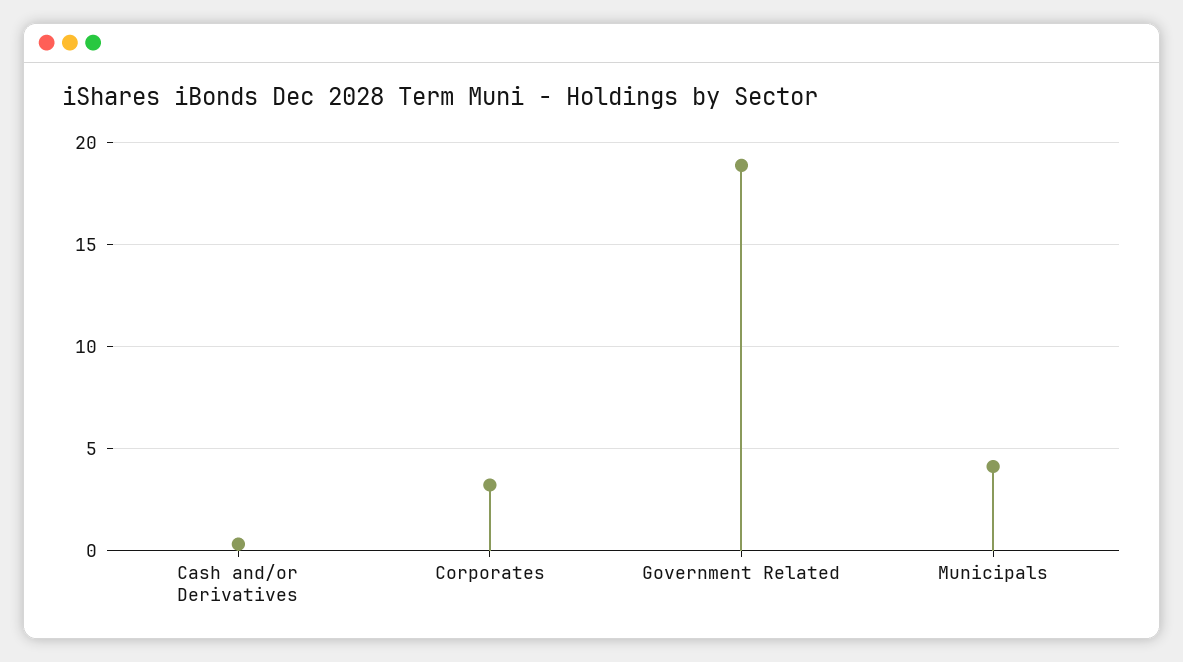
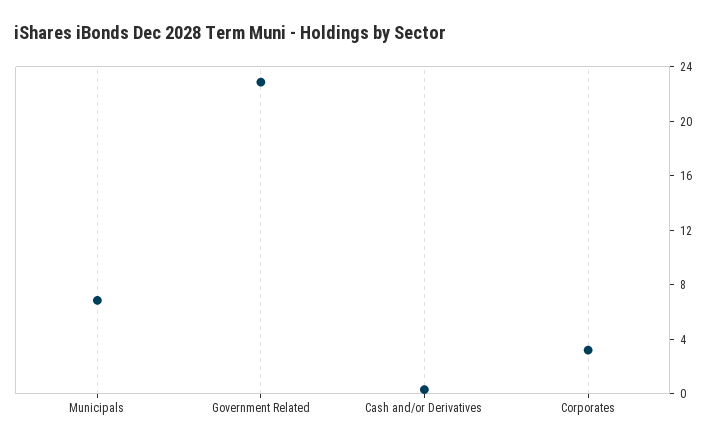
Government Related: 19 -> 23
Municipals: 4 -> 7

